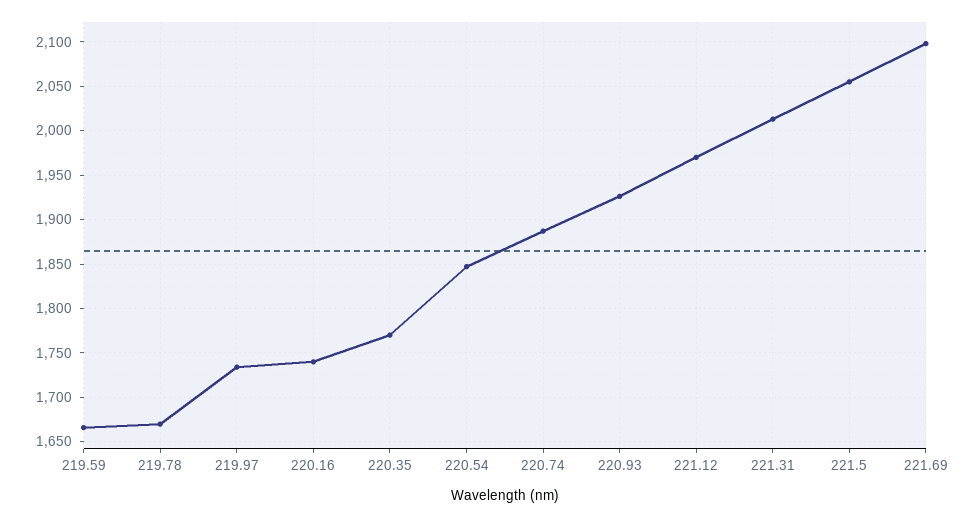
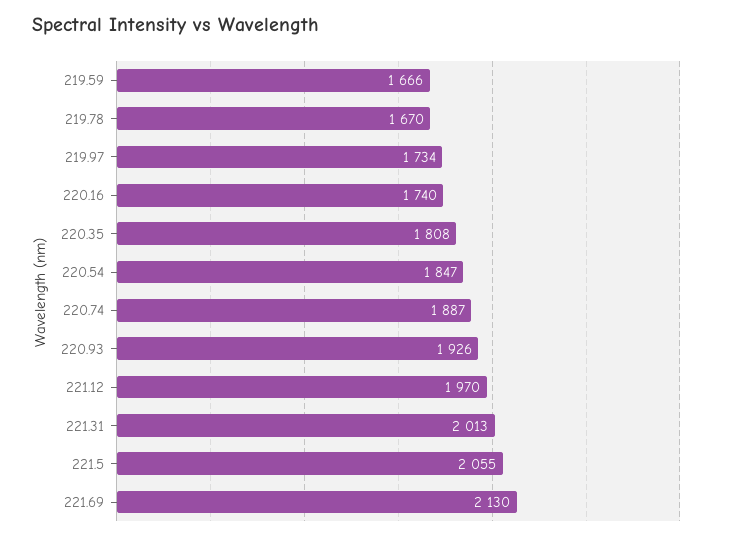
220.35: 1770 -> 1808
221.69: 2100 -> 2130

